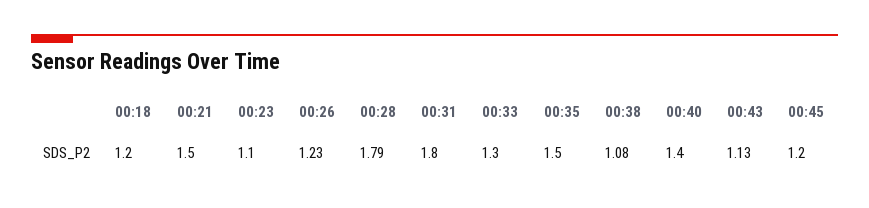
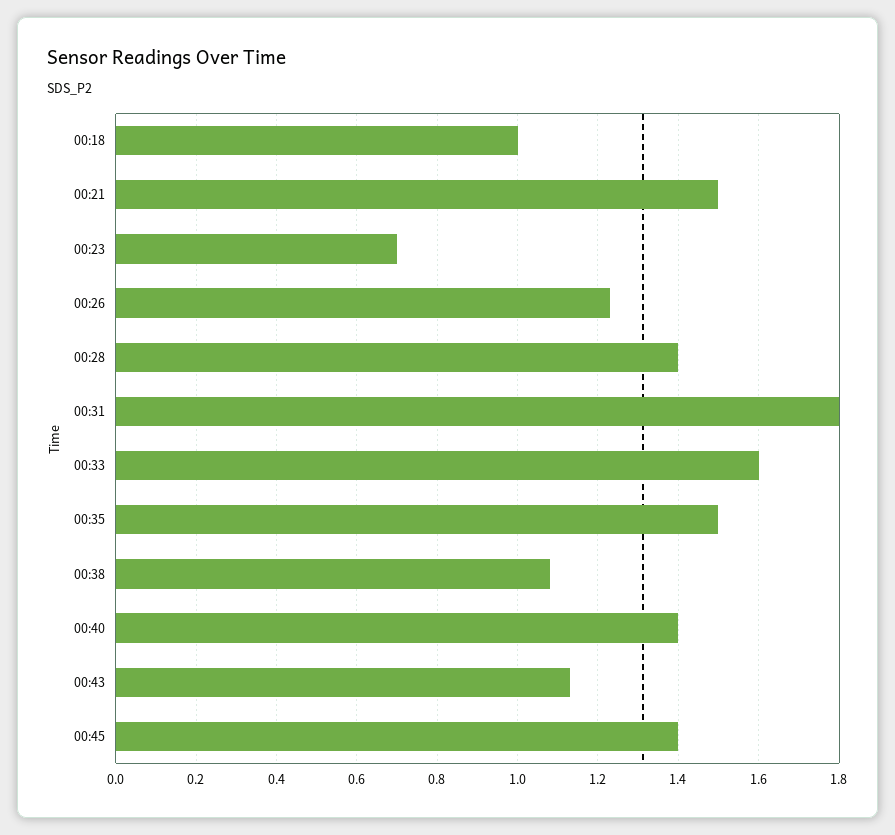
00:18: 1.2 -> 1
00:23: 1.1 -> 0.7
00:28: 1.79 -> 1.4
00:33: 1.3 -> 1.6
00:45: 1.2 -> 1.4

